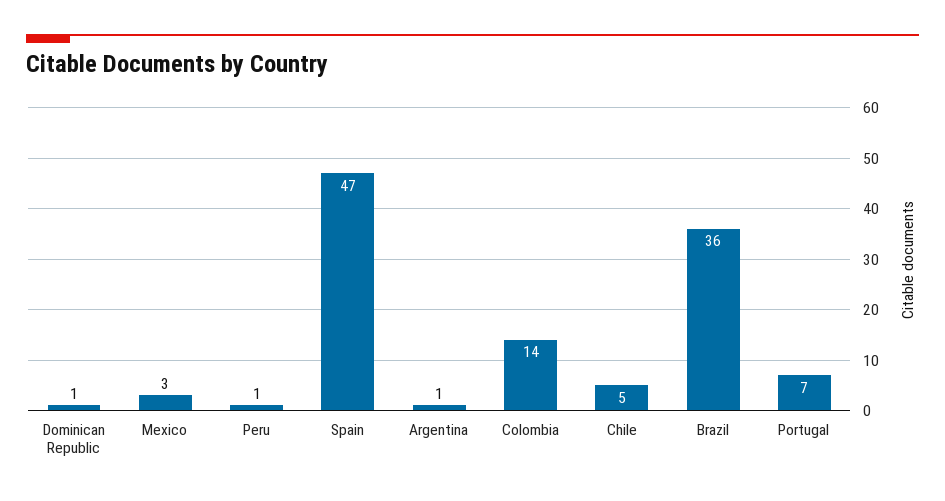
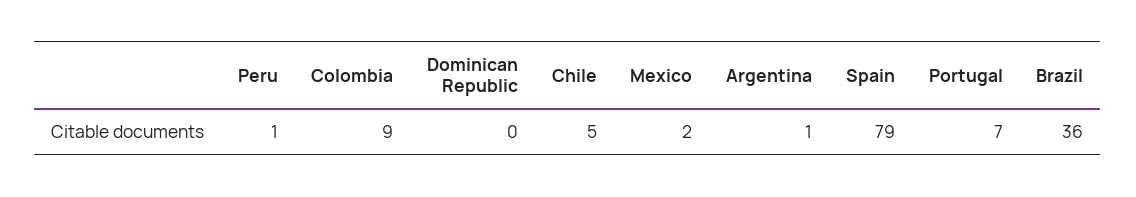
Dominican Republic: 1 -> 0
Mexico: 3 -> 2
Spain: 47 -> 79
Colombia: 14 -> 9

